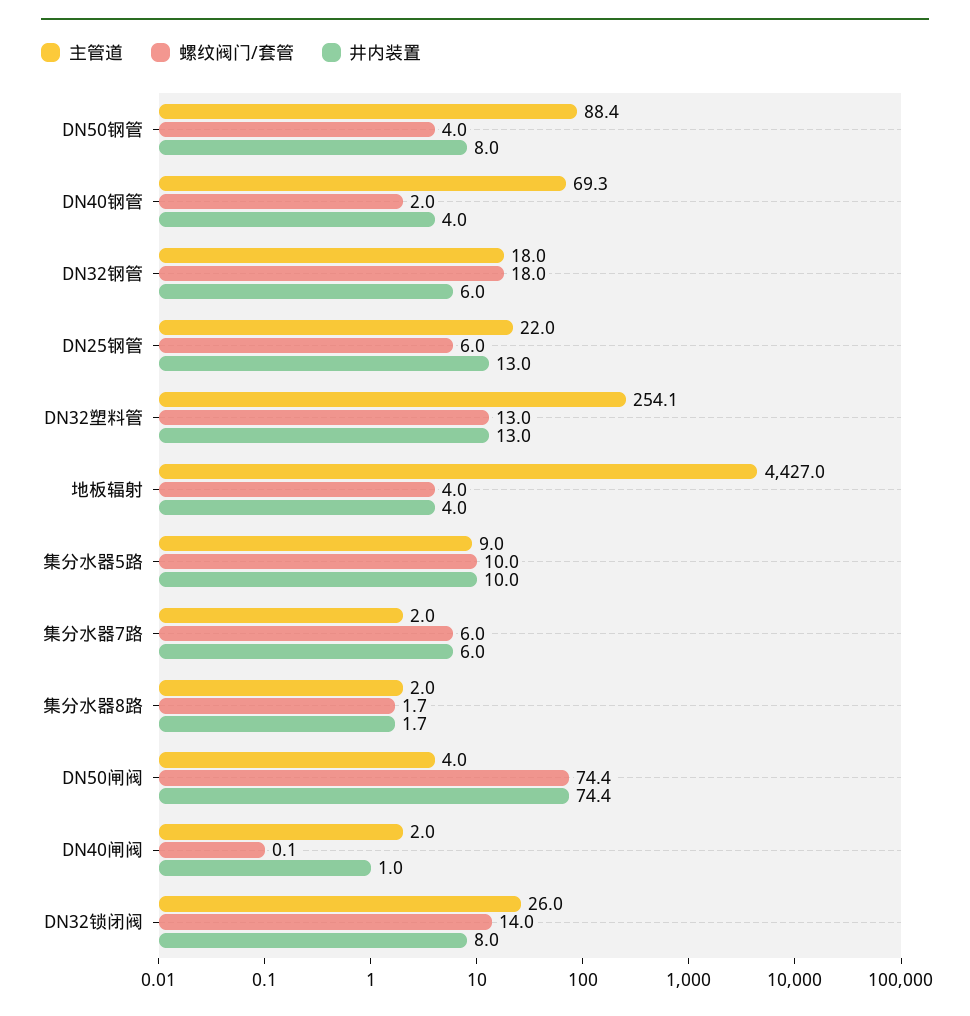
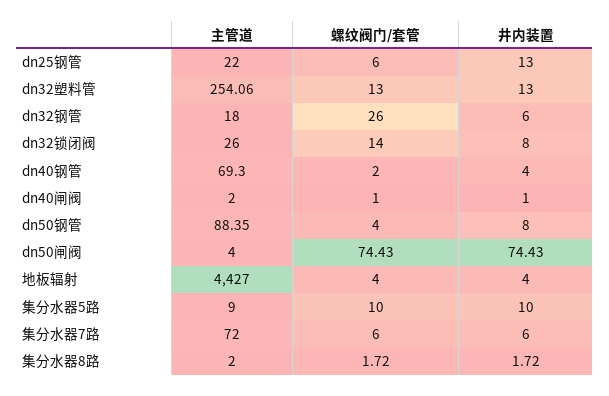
螺纹阀门/套管, DN32钢管: 18 -> 26
主管道, 集分水器7路: 2 -> 72
螺纹阀门/套管, DN40闸阀: 0.1 -> 1

